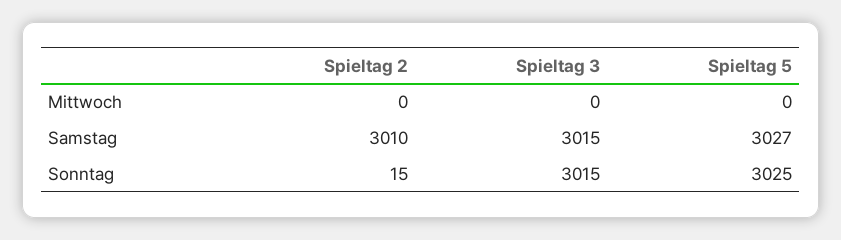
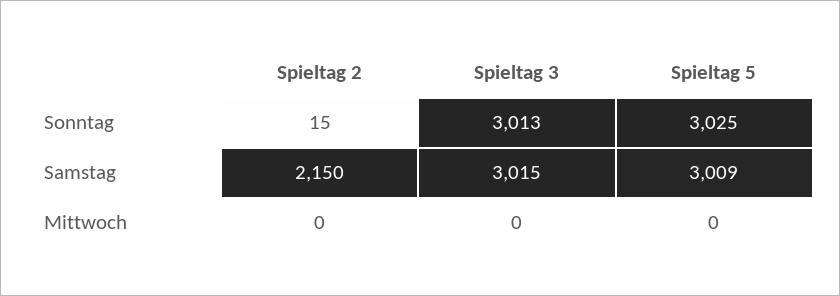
Spieltag 2, Samstag: 3010 -> 2150
Spieltag 5, Samstag: 3027 -> 3009
Spieltag 3, Sonntag: 3015 -> 3013

